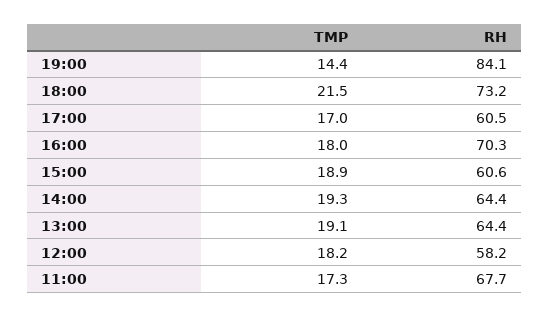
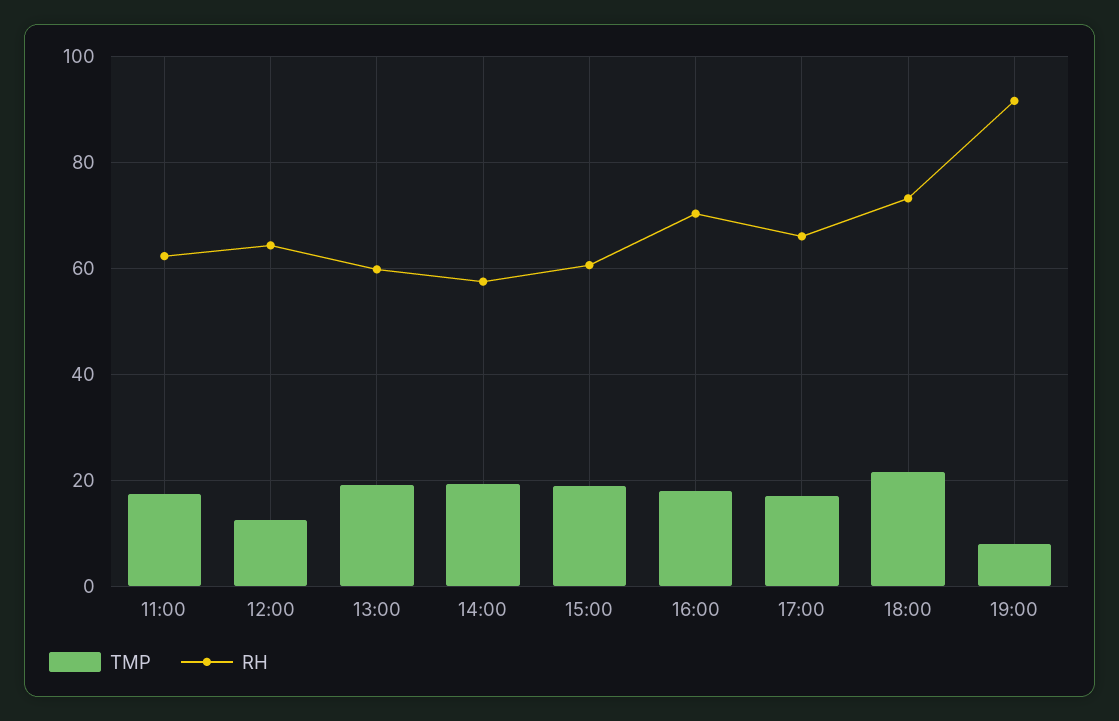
TMP, 19:00: 14.4 -> 8
RH, 19:00: 84.1 -> 92
RH, 17:00: 60.5 -> 66
RH, 14:00: 64.4 -> 58
RH, 13:00: 64.4 -> 60
TMP, 12:00: 18.2 -> 12
RH, 12:00: 58.2 -> 64
RH, 11:00: 67.7 -> 62

